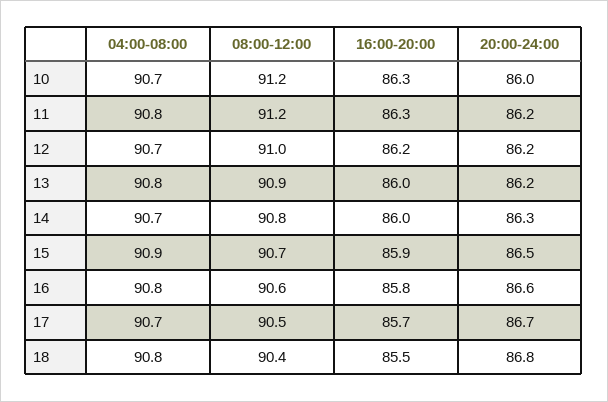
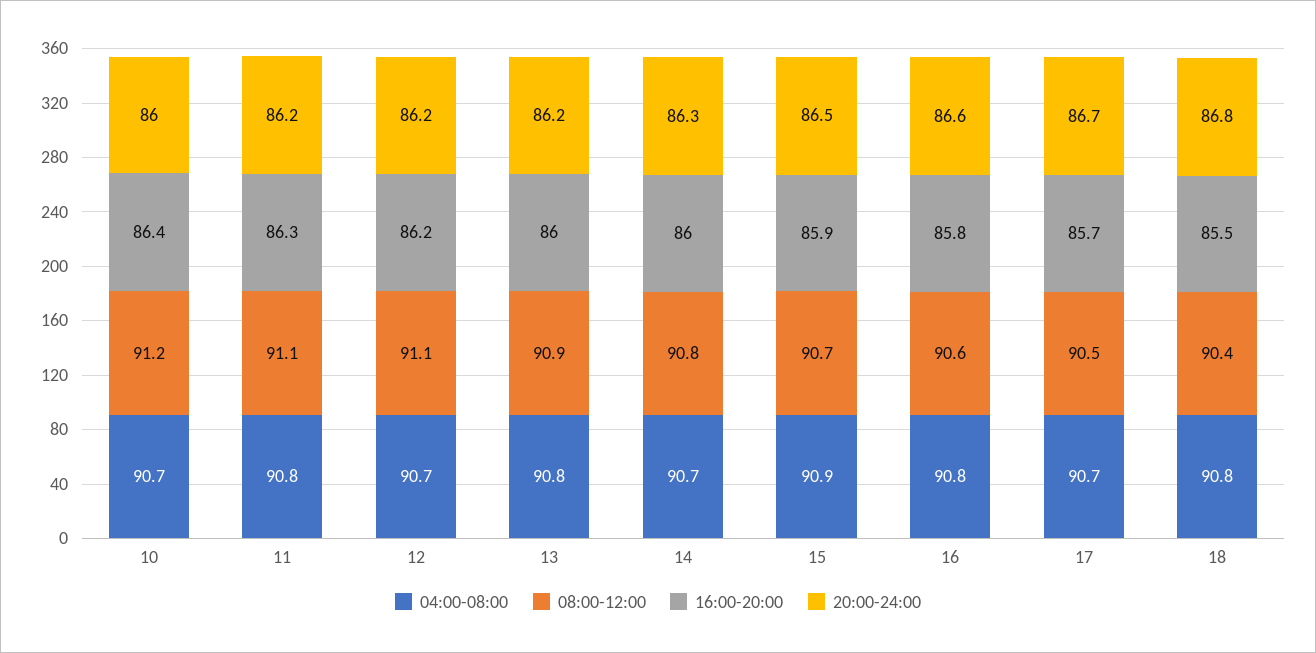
16:00-20:00, 10: 86.3 -> 86.4
08:00-12:00, 11: 91.2 -> 91.1
08:00-12:00, 12: 91 -> 91.1

